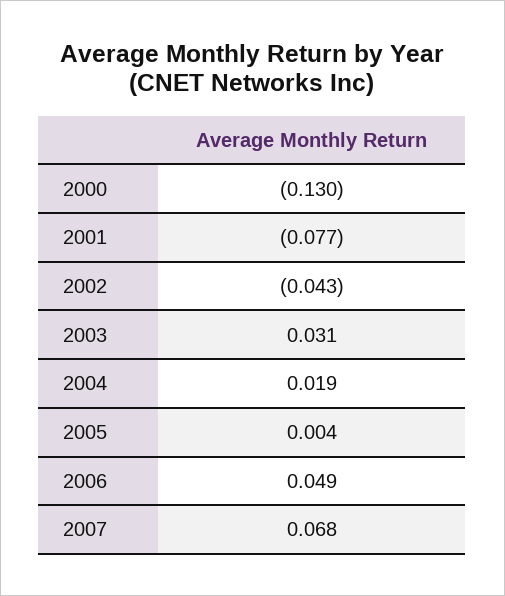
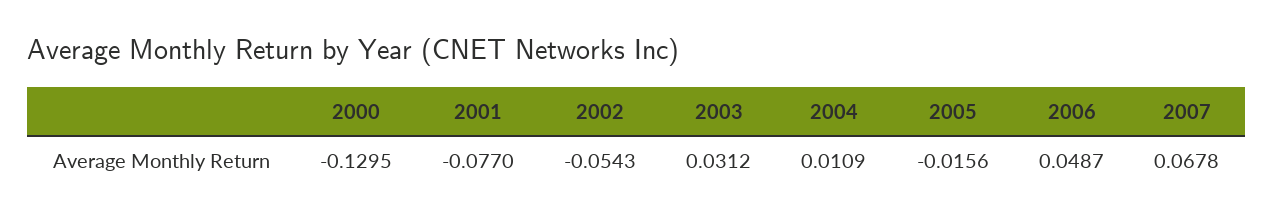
2002: -0.043 -> -0.0543
2004: 0.019 -> 0.0109
2005: 0.004 -> -0.0156

